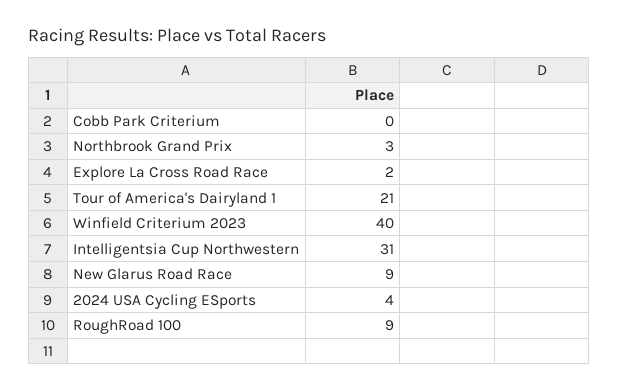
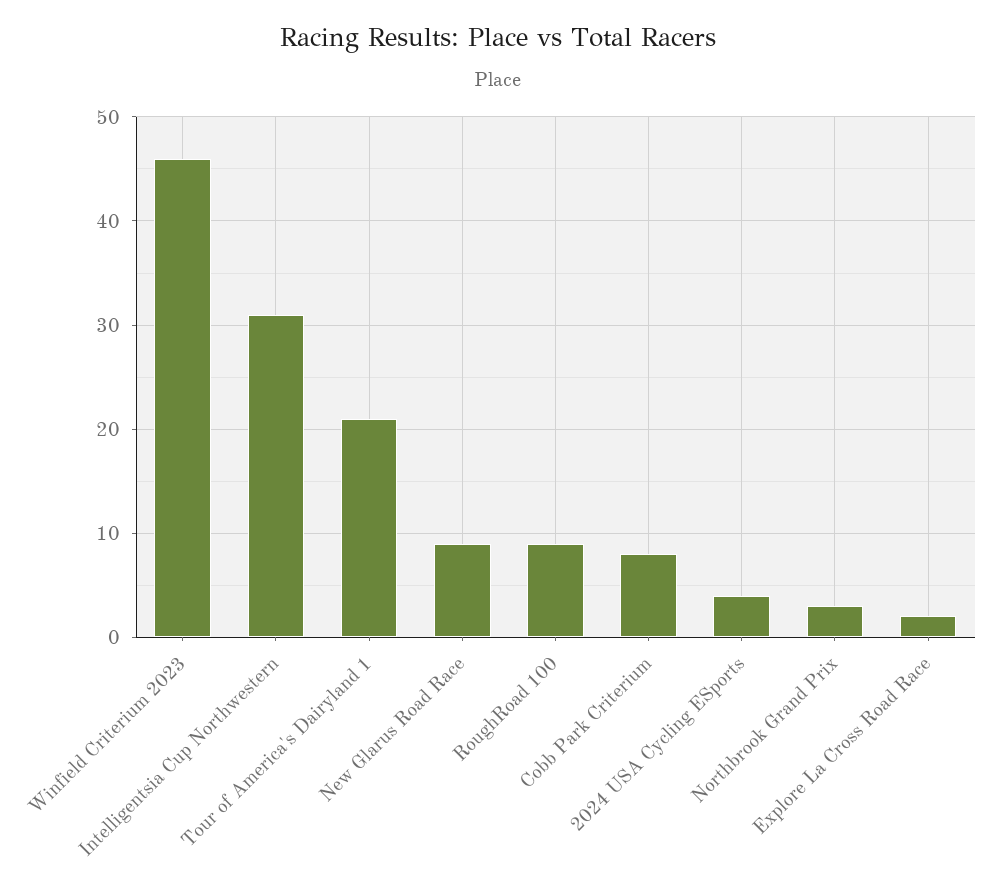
Cobb Park Criterium: 0 -> 8
Winfield Criterium 2023: 40 -> 46

